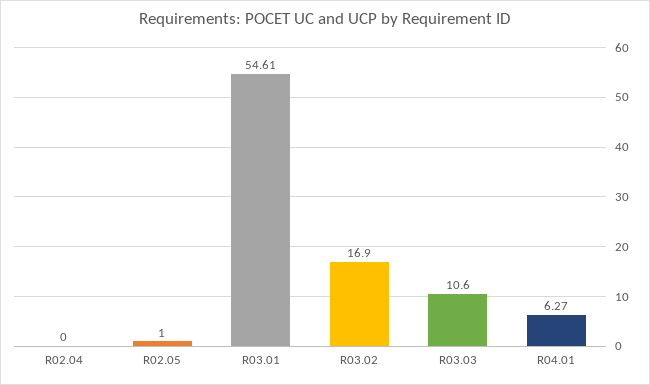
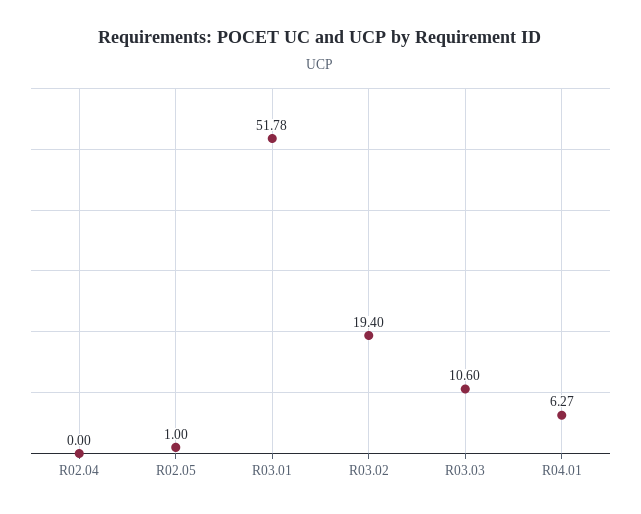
R03.01: 54.61 -> 51.78
R03.02: 16.9 -> 19.4

